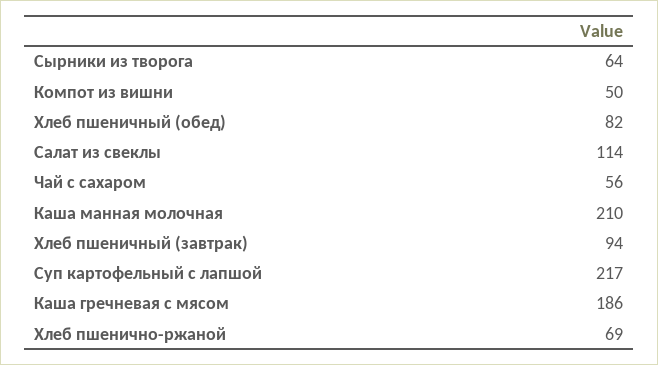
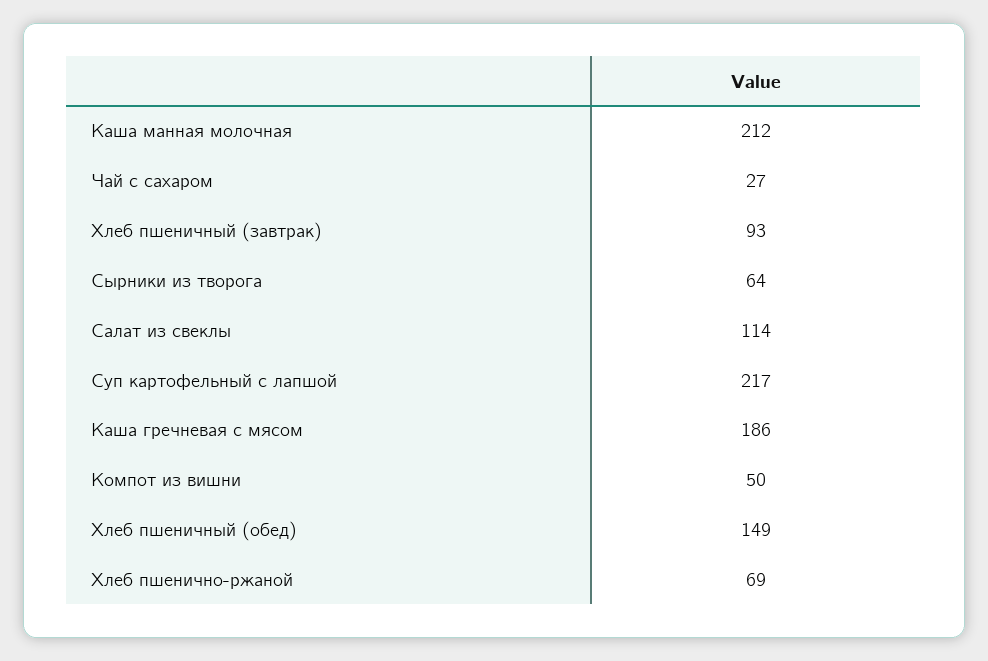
Хлеб пшеничный (обед): 82 -> 149
Чай с сахаром: 56 -> 27
Каша манная молочная: 210 -> 212
Хлеб пшеничный (завтрак): 94 -> 93

